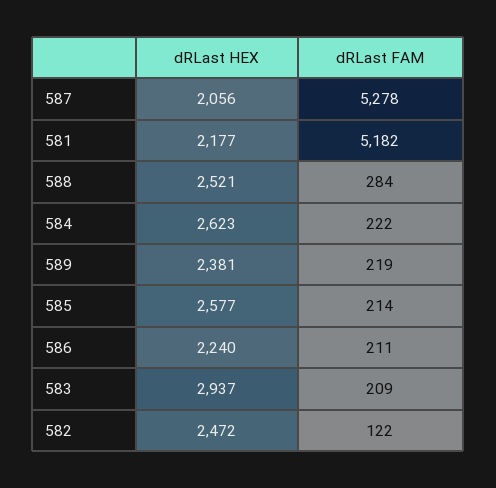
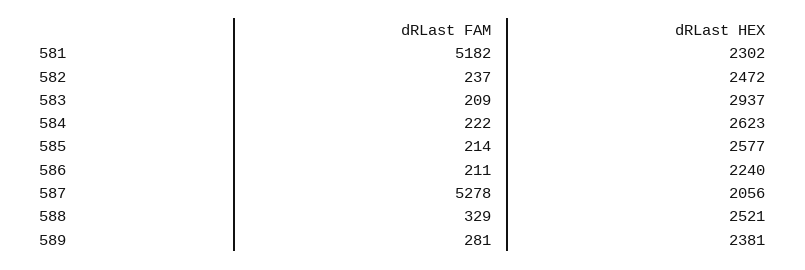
dRLast HEX, 581: 2177 -> 2302
dRLast FAM, 588: 284 -> 329
dRLast FAM, 589: 219 -> 281
dRLast FAM, 582: 122 -> 237

